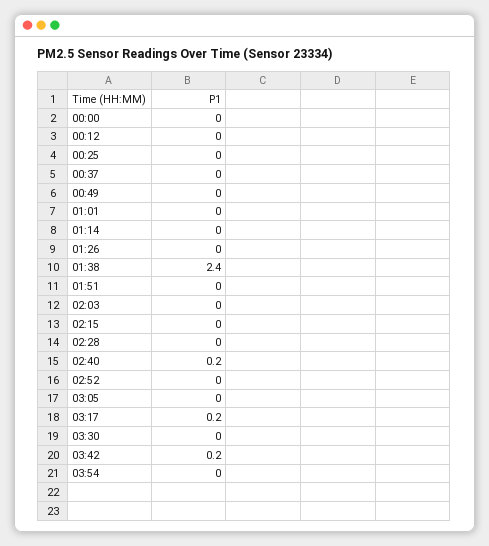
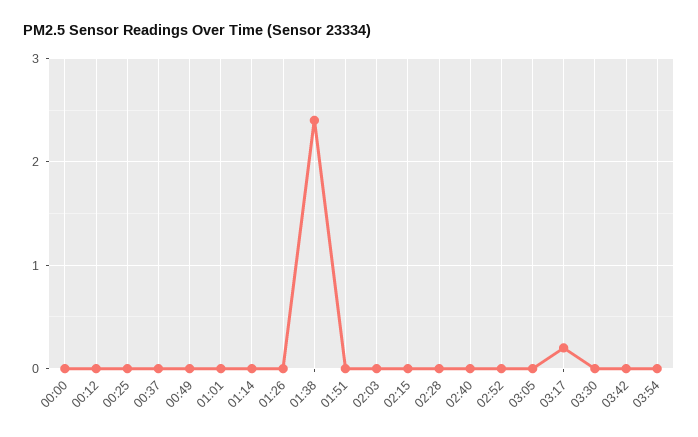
02:40: 0.2 -> 0
03:42: 0.2 -> 0

